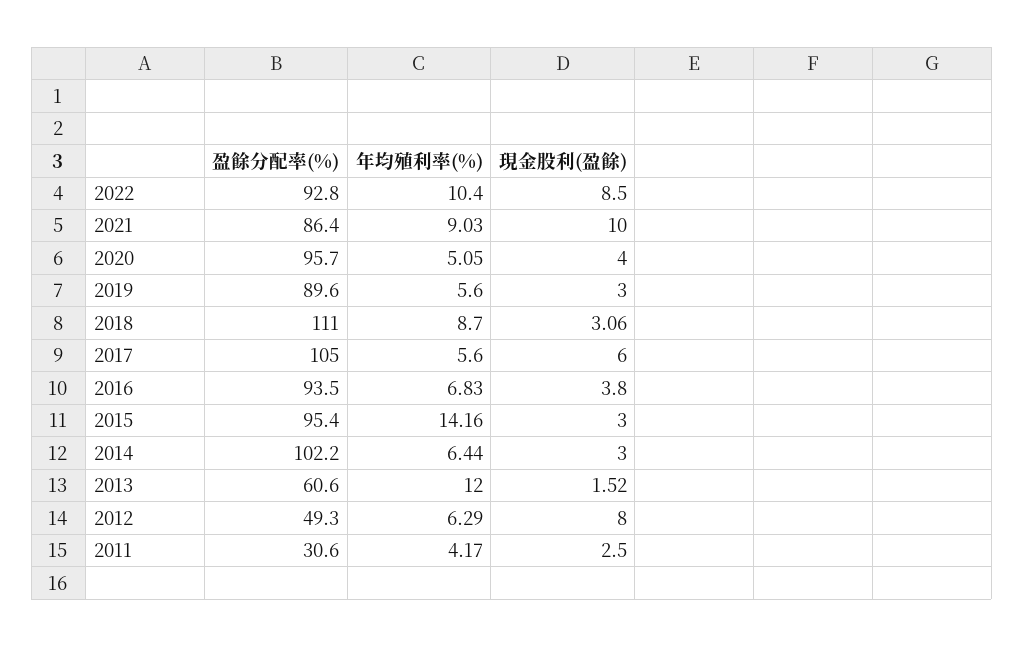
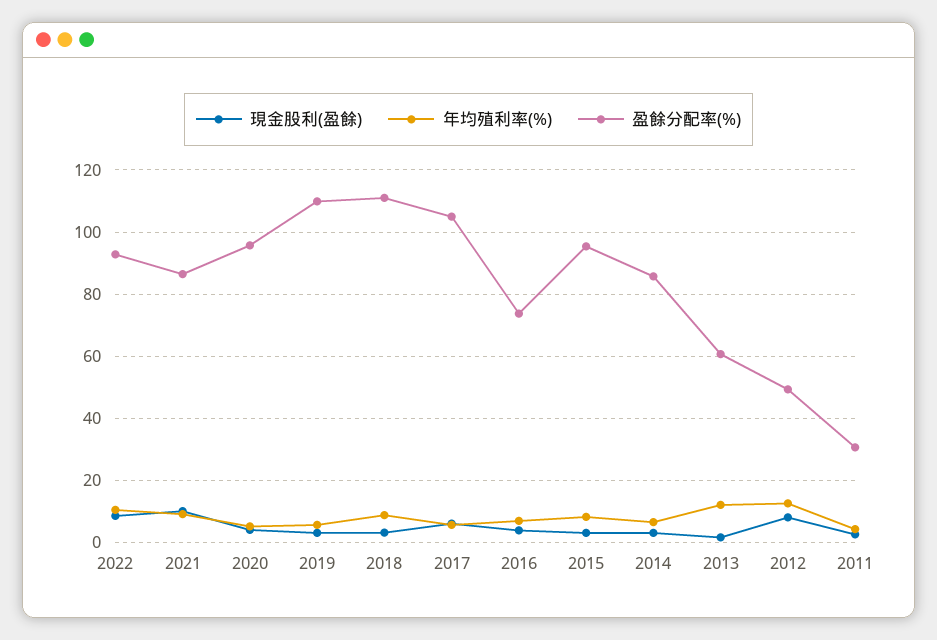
盈餘分配率(%), 2019: 89.6 -> 110
盈餘分配率(%), 2016: 93.5 -> 74
年均殖利率(%), 2015: 14.16 -> 8
盈餘分配率(%), 2014: 102.2 -> 86
年均殖利率(%), 2012: 6.29 -> 12

